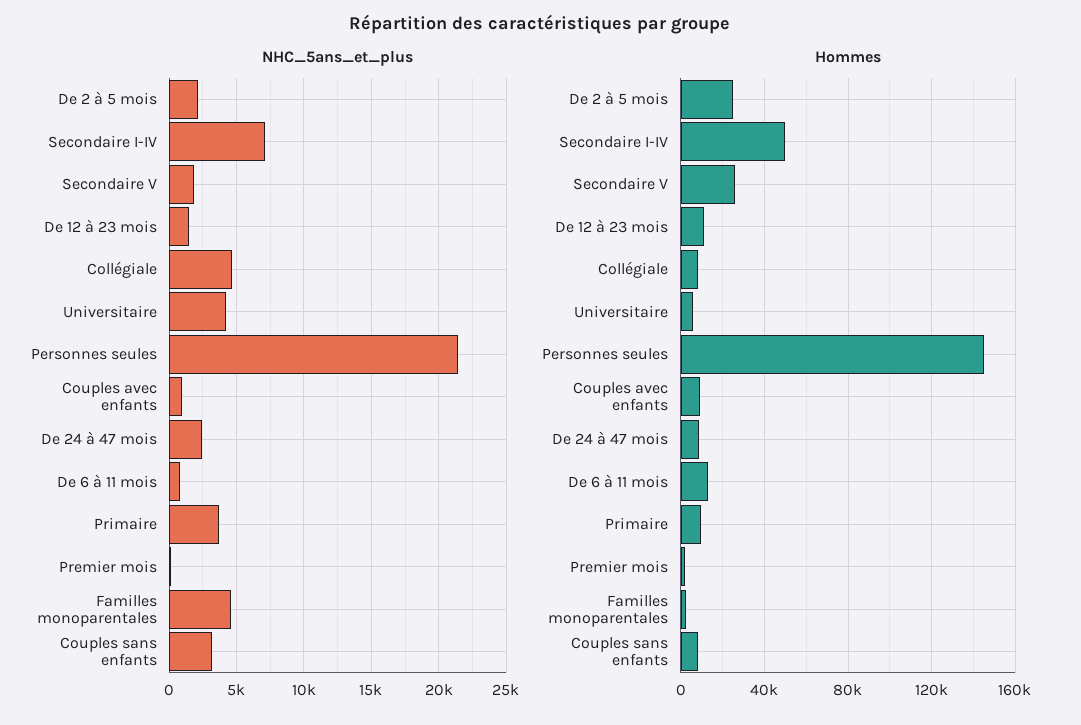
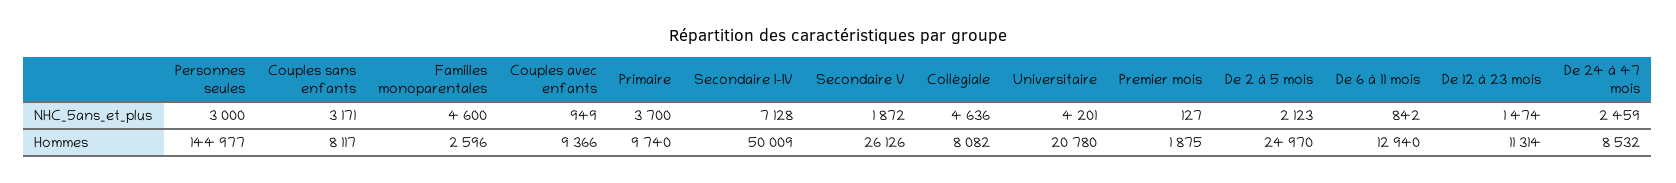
NHC_5ans_et_plus, Personnes seules: 21500 -> 3000
Hommes, Universitaire: 5000 -> 20780

